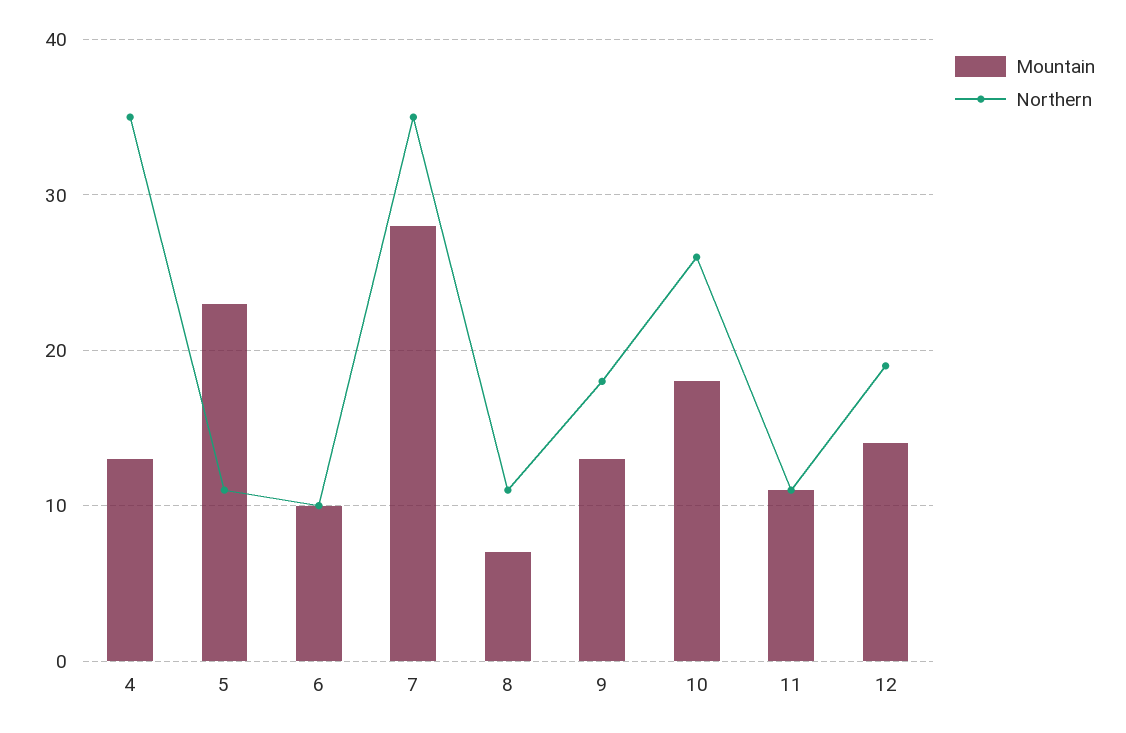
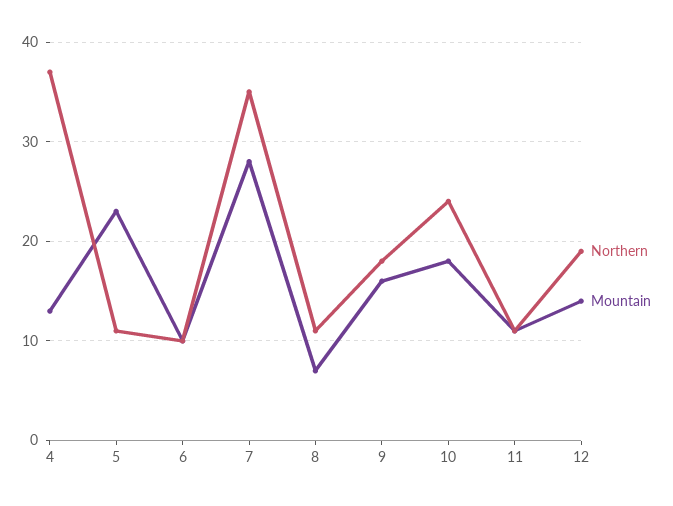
Northern, 4: 35 -> 37
Mountain, 9: 13 -> 16
Northern, 10: 26 -> 24

